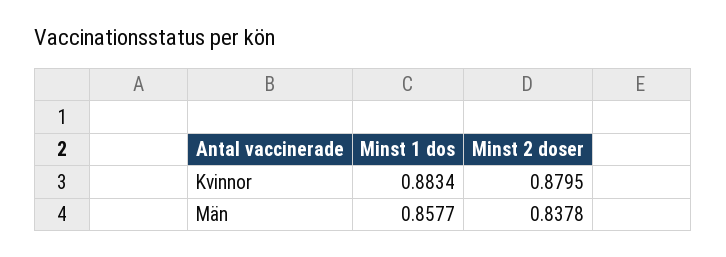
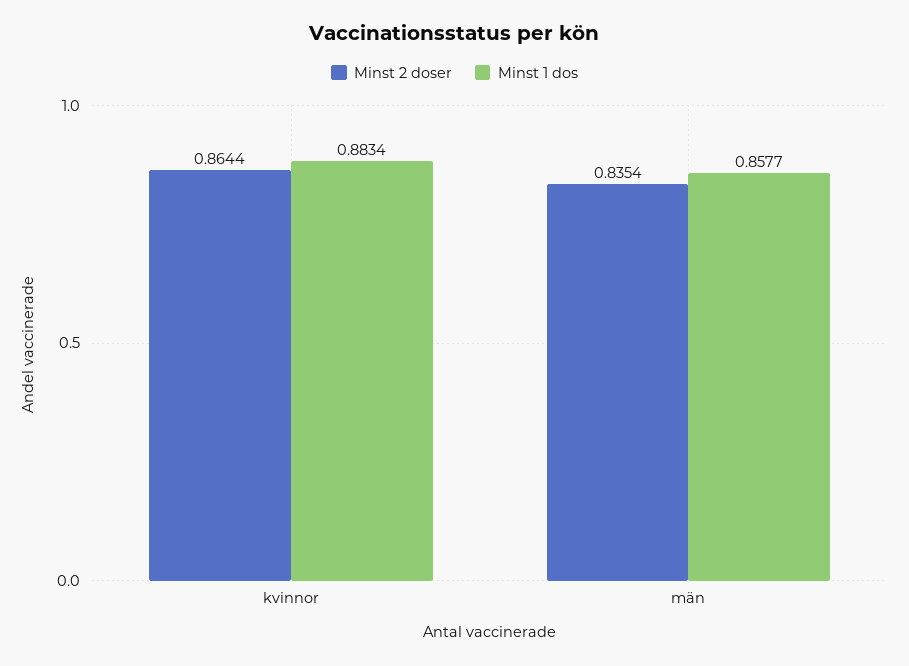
Minst 2 doser, Kvinnor: 0.8795 -> 0.8644
Minst 2 doser, Män: 0.8378 -> 0.8354

